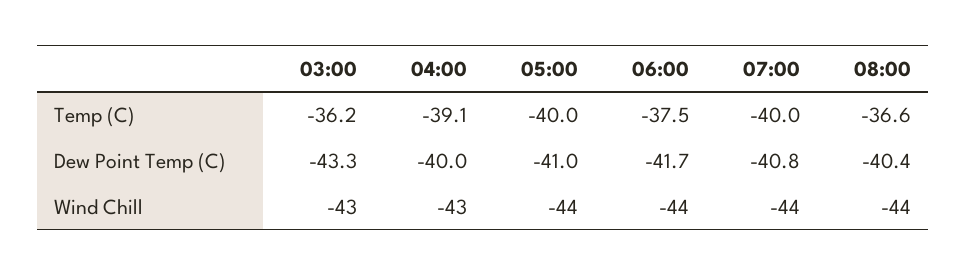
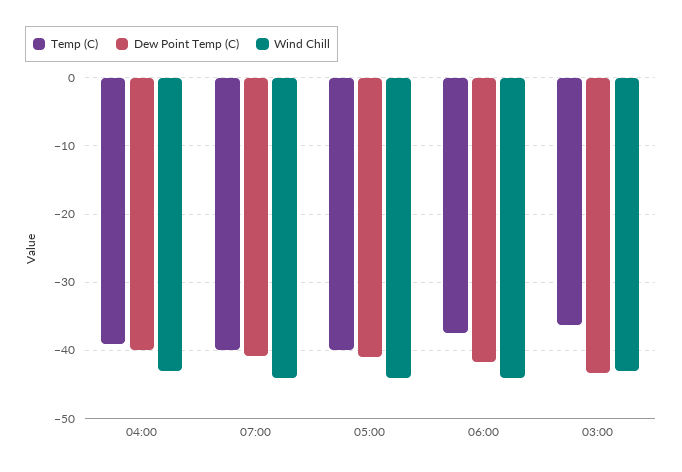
Temp (C), 08:00: -36.6 -> none
Dew Point Temp (C), 08:00: -40.4 -> none
Wind Chill, 08:00: -44 -> none

